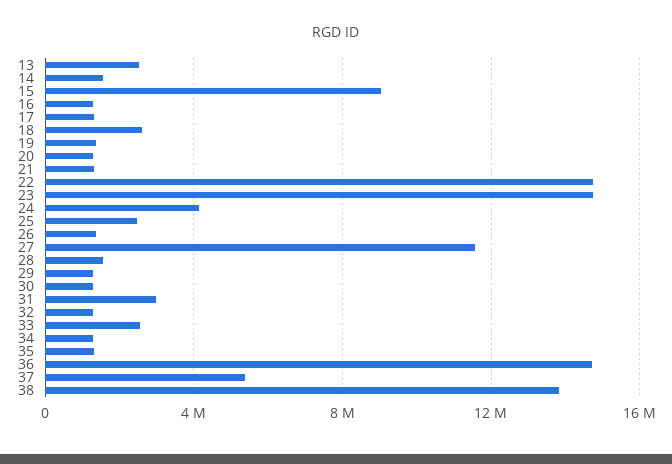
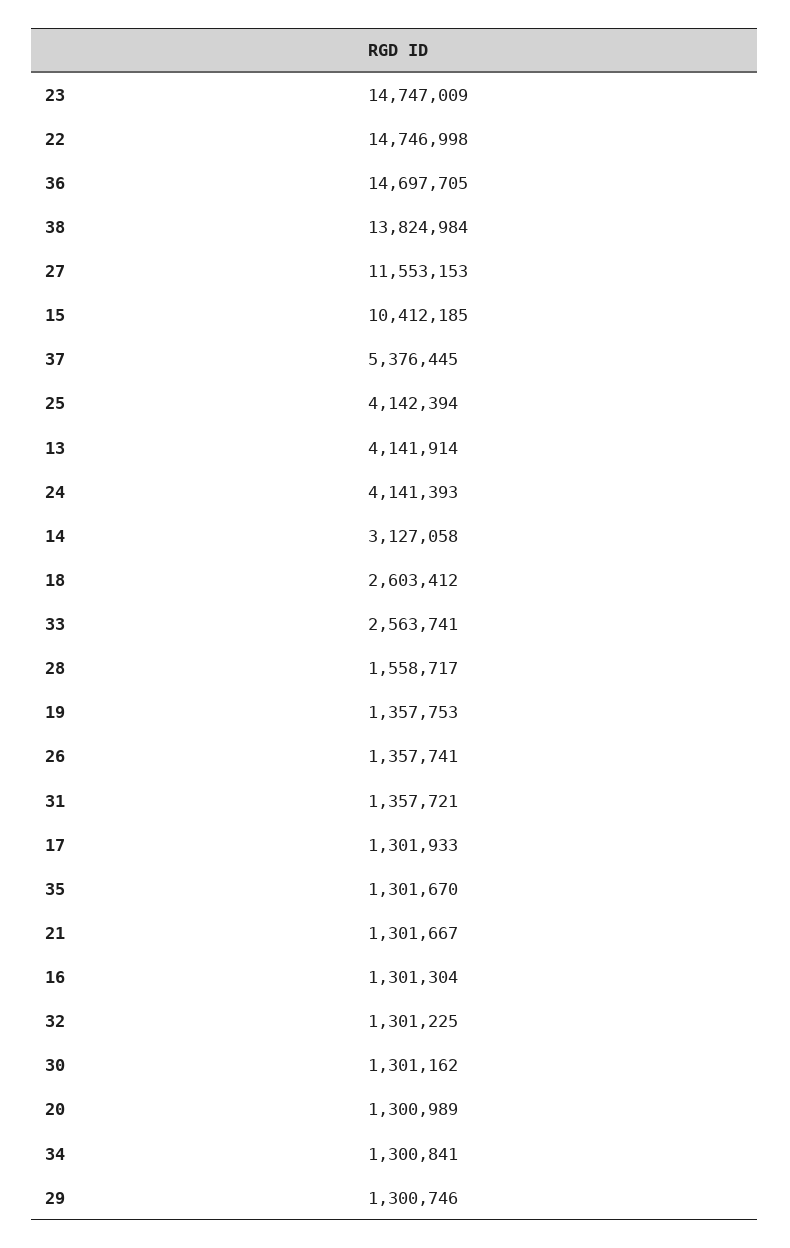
13: 2500000 -> 4141914
14: 1500000 -> 3127058
15: 9000000 -> 10412185
25: 2500000 -> 4142394
31: 3000000 -> 1357721

